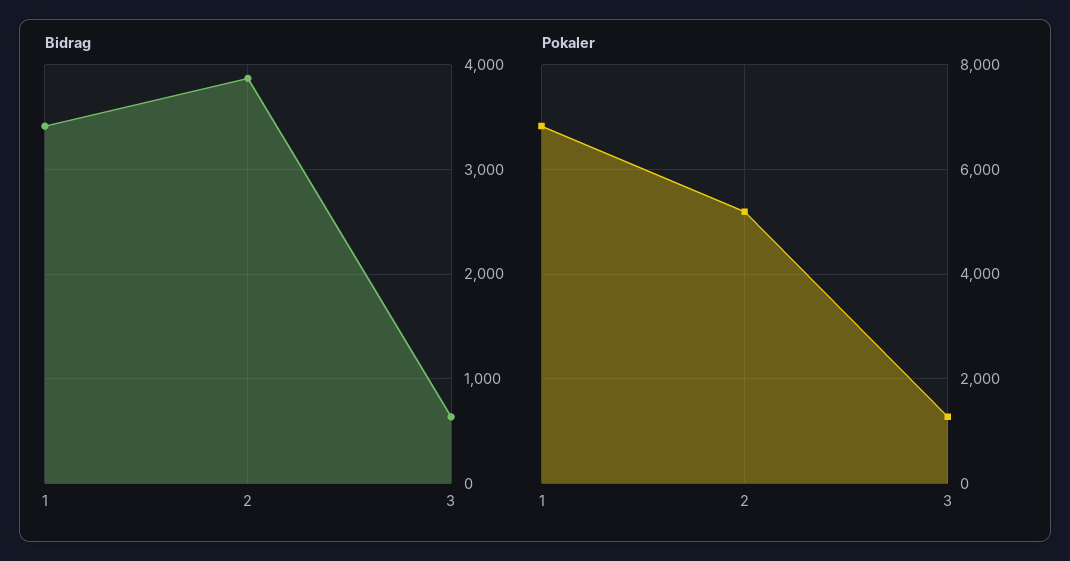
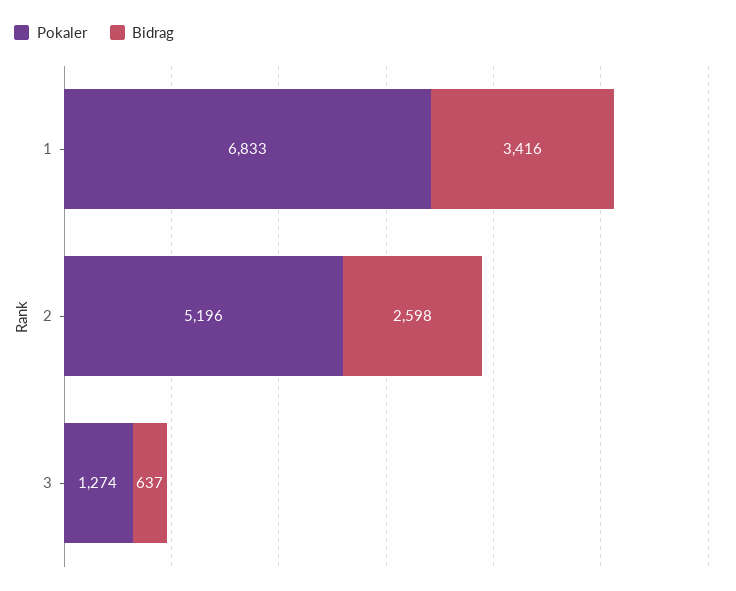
Bidrag, 2: 3900 -> 2598

